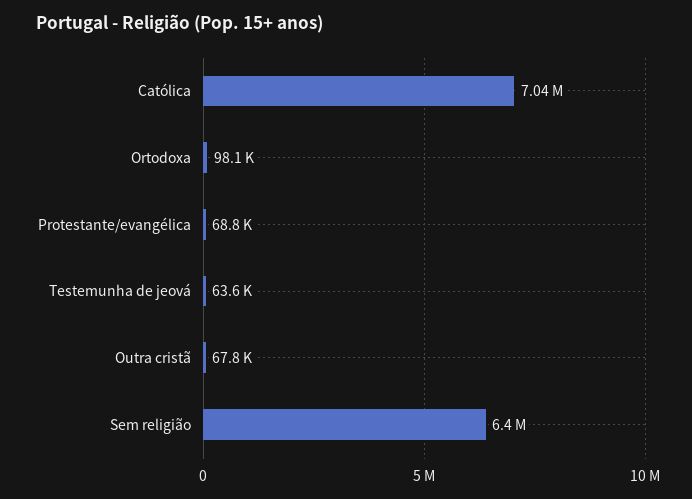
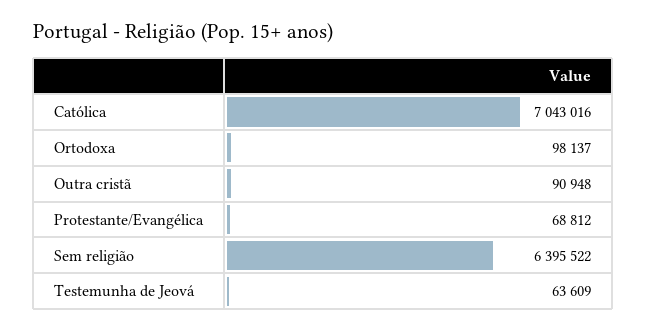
Outra cristã: 67800 -> 90948

